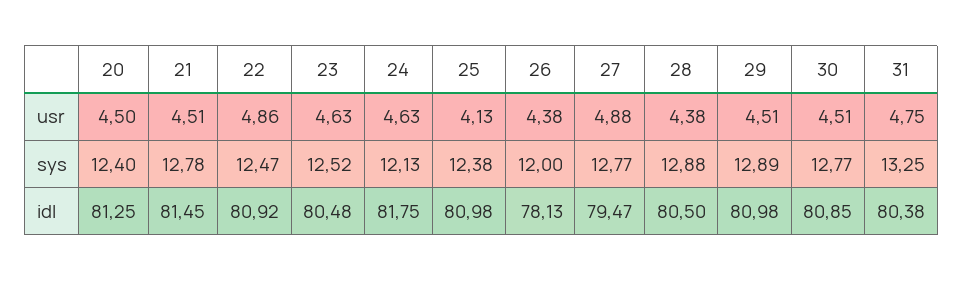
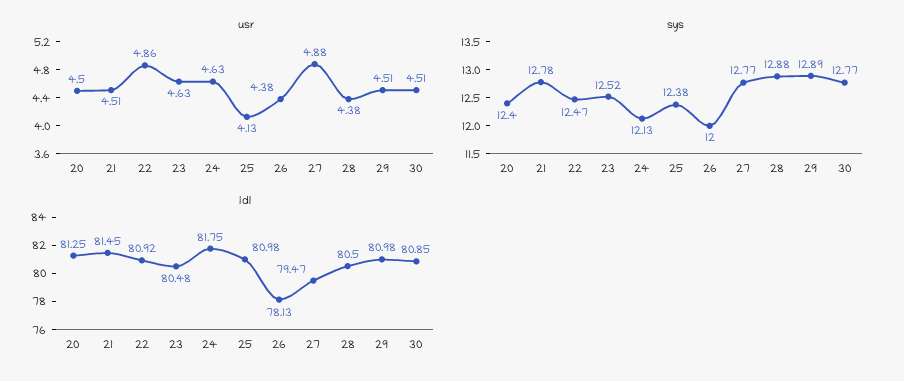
usr, 31: 4.75 -> none
sys, 31: 13.25 -> none
idl, 31: 80.38 -> none

